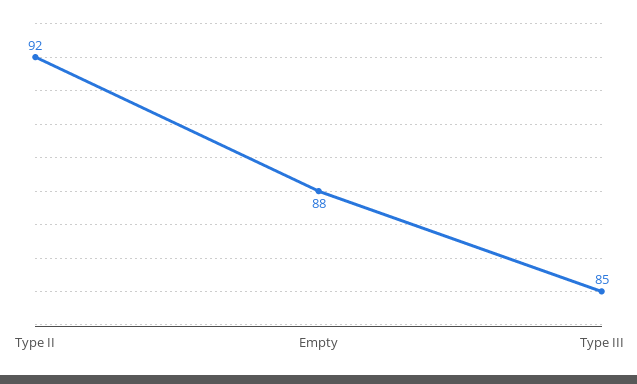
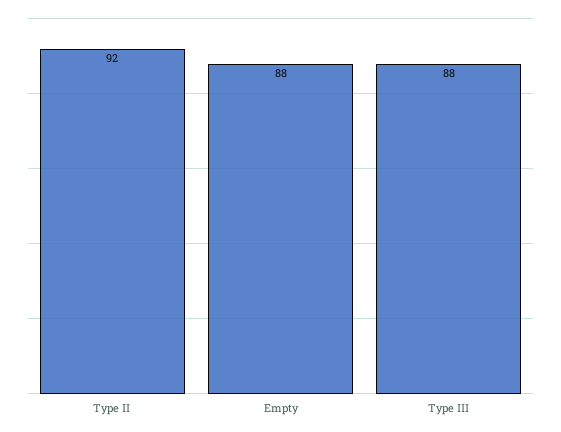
Type III: 85 -> 88

